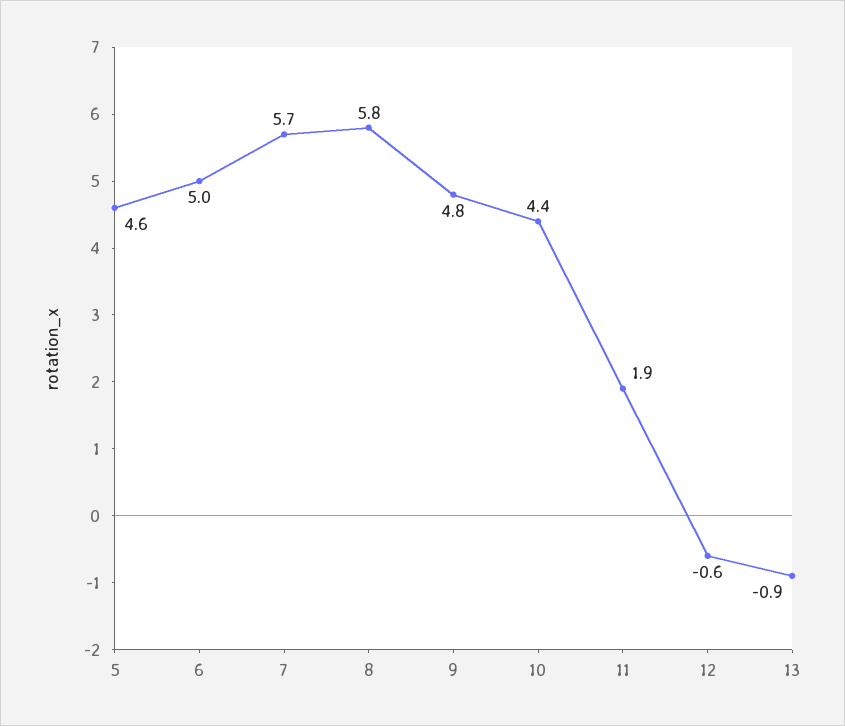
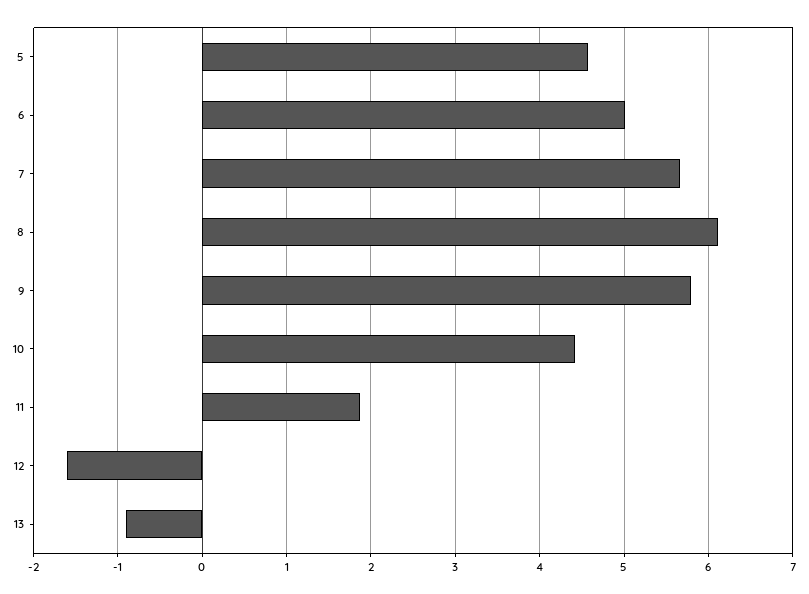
8: 5.8 -> 6.1
9: 4.8 -> 5.8
12: -0.6 -> -1.6

